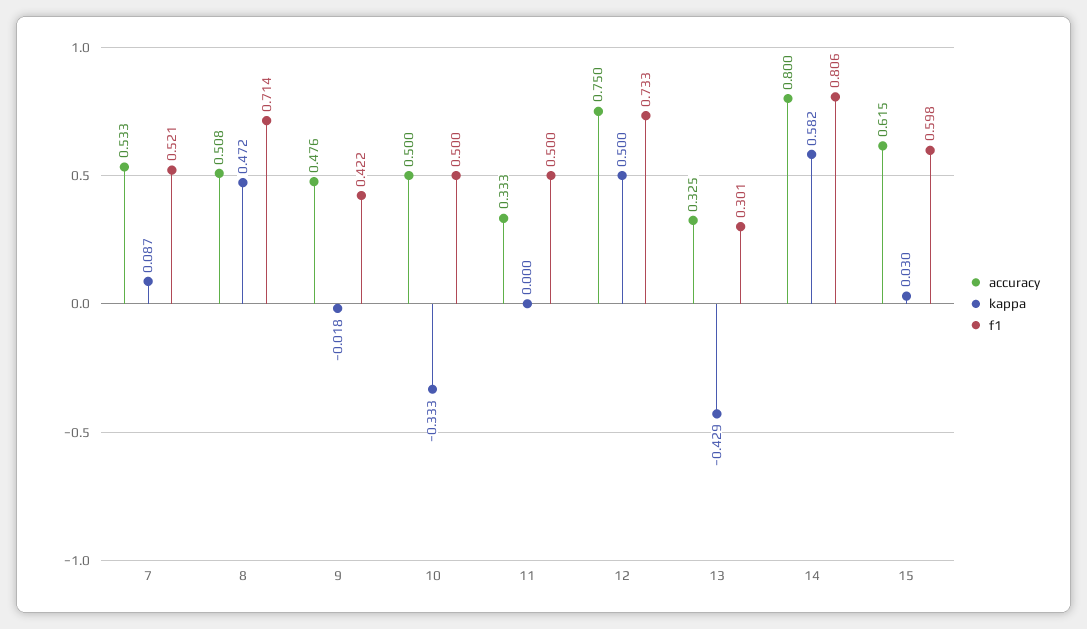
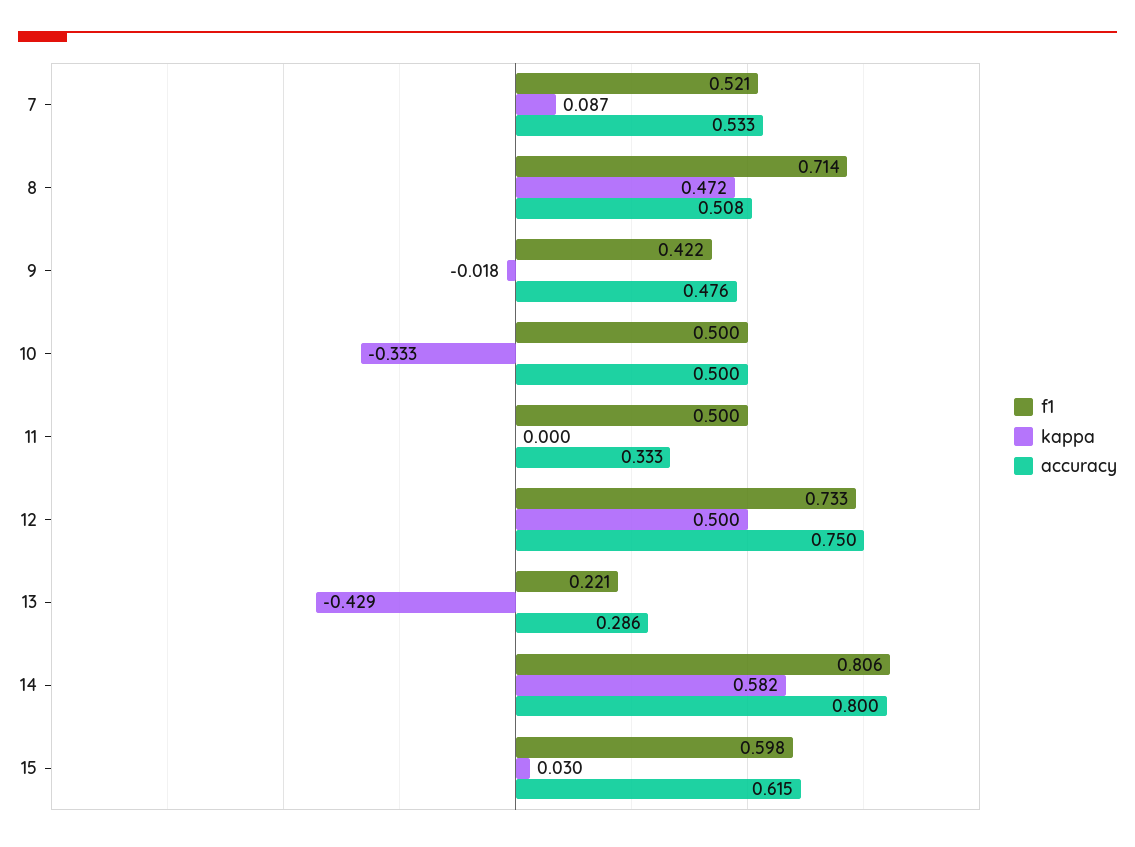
accuracy, 13: 0.325 -> 0.286
f1, 13: 0.301 -> 0.221

